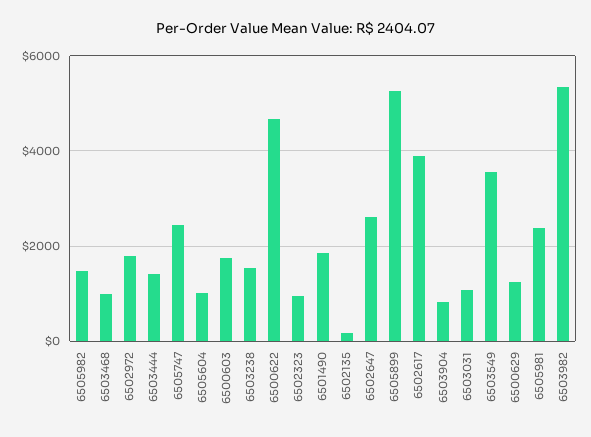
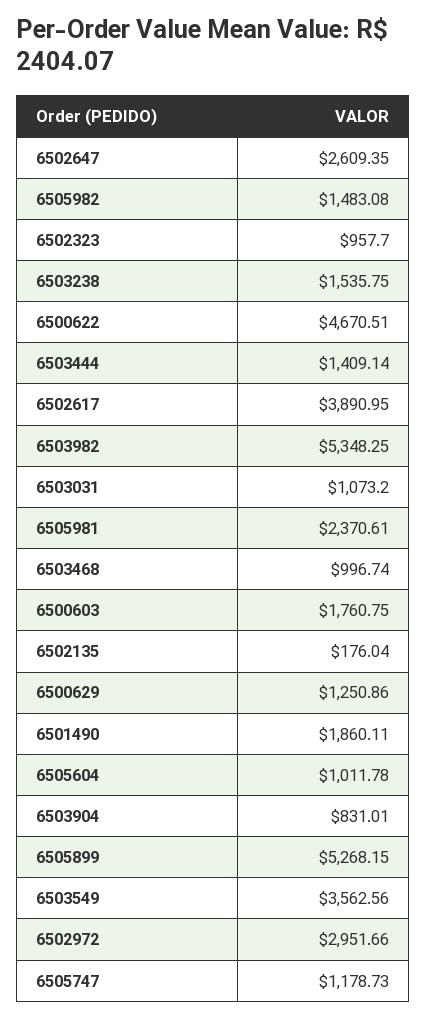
6502972: 1800 -> 2951.66
6505747: 2400 -> 1178.73

